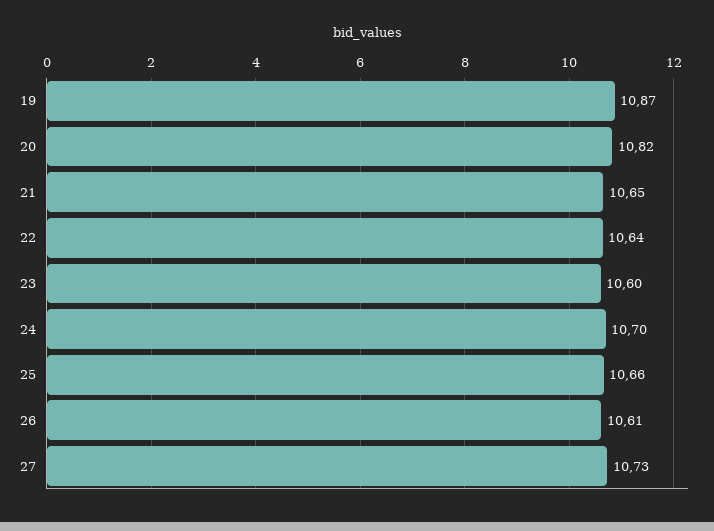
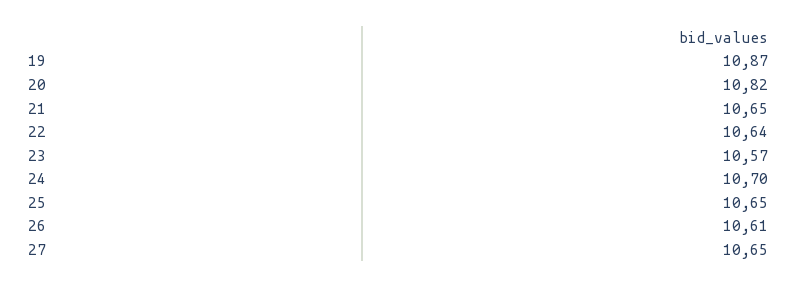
23: 10.6 -> 10.57
25: 10.66 -> 10.65
27: 10.73 -> 10.65

